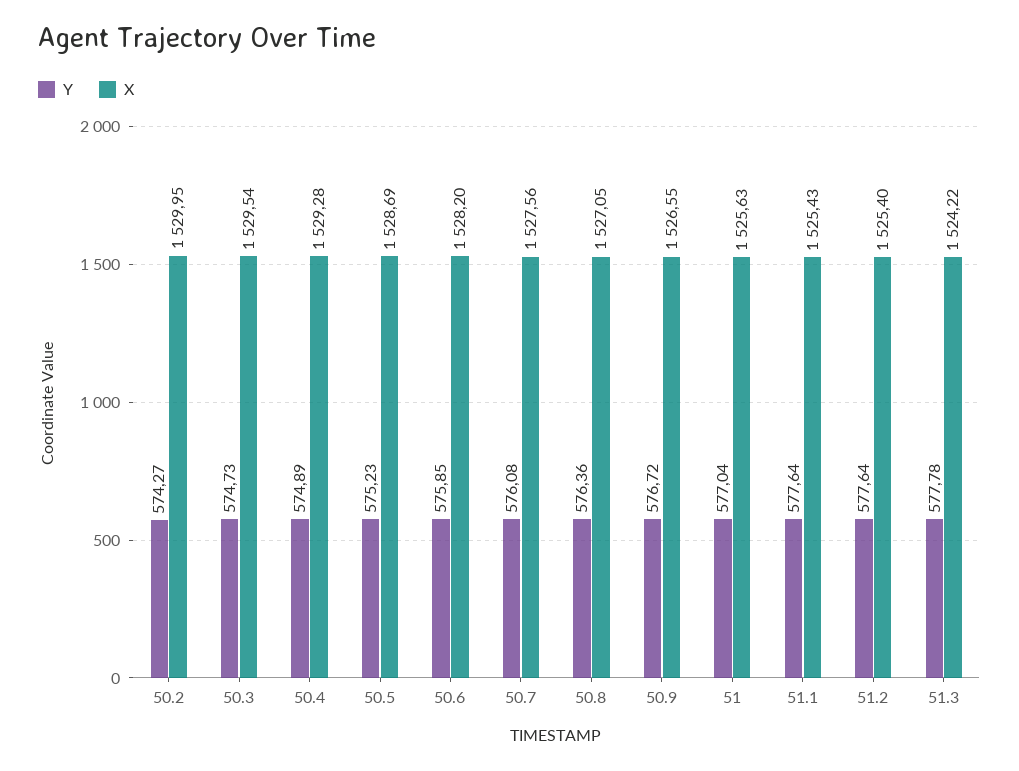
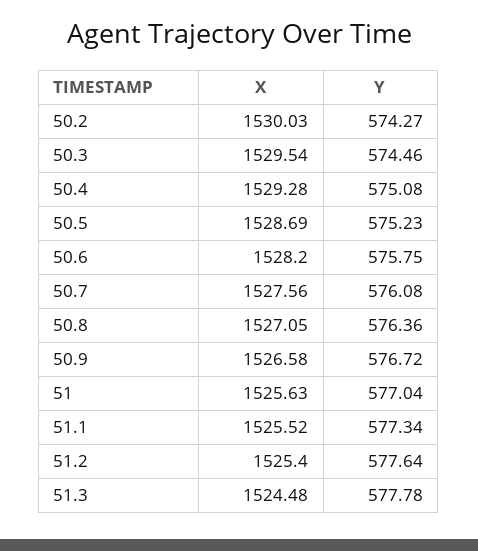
X, 50.2: 1529.95 -> 1530.03
Y, 50.3: 574.73 -> 574.46
Y, 50.4: 574.89 -> 575.08
Y, 50.6: 575.85 -> 575.75
X, 50.9: 1526.55 -> 1526.58
Y, 51.1: 577.64 -> 577.34
X, 51.1: 1525.43 -> 1525.52
X, 51.3: 1524.22 -> 1524.48

